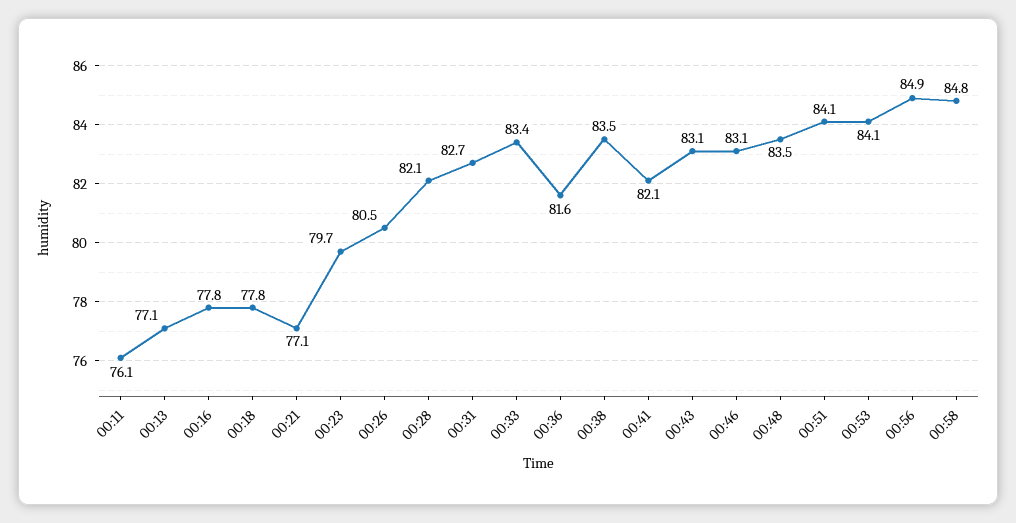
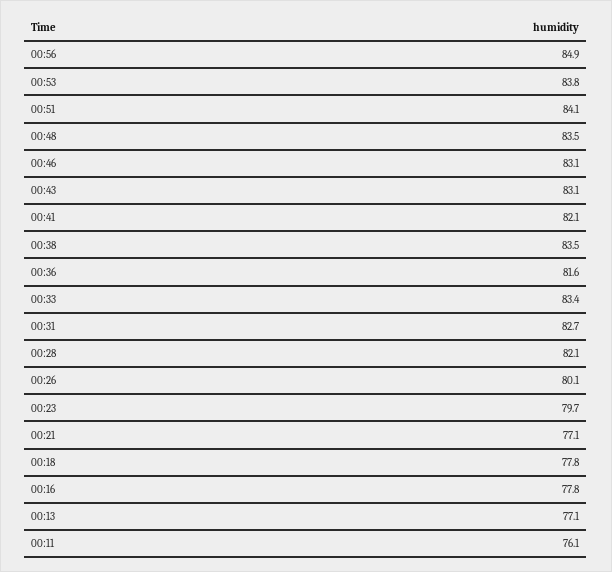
00:26: 80.5 -> 80.1
00:53: 84.1 -> 83.8
00:58: 84.8 -> none

